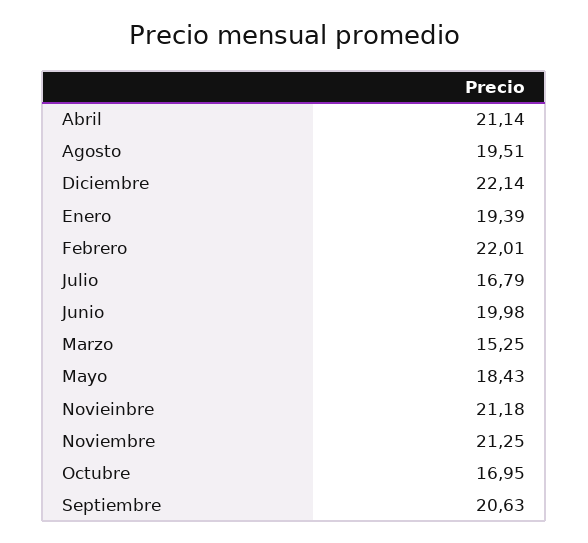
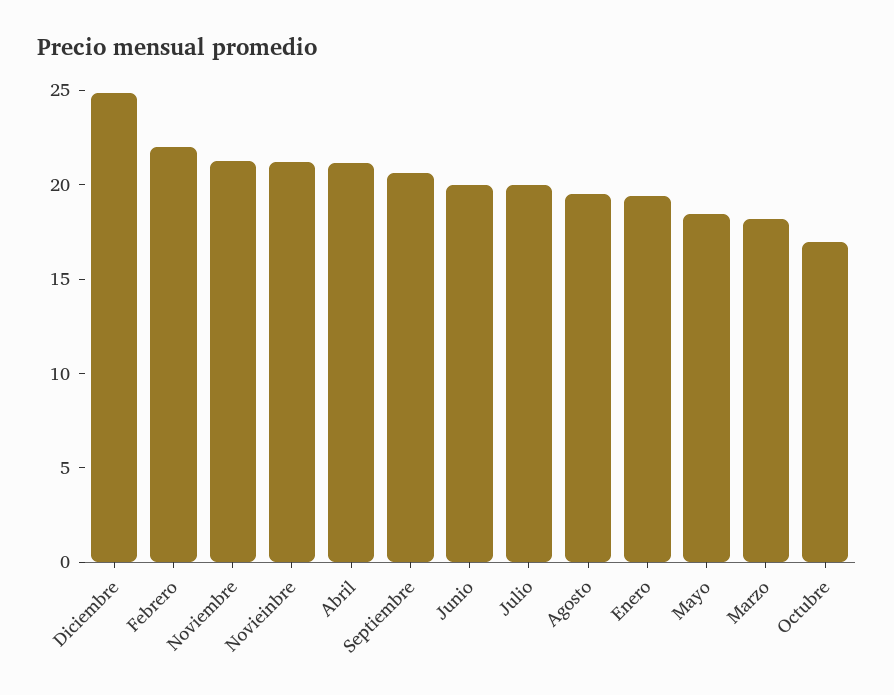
Diciembre: 22.14 -> 25
Julio: 16.79 -> 20
Marzo: 15.25 -> 18

